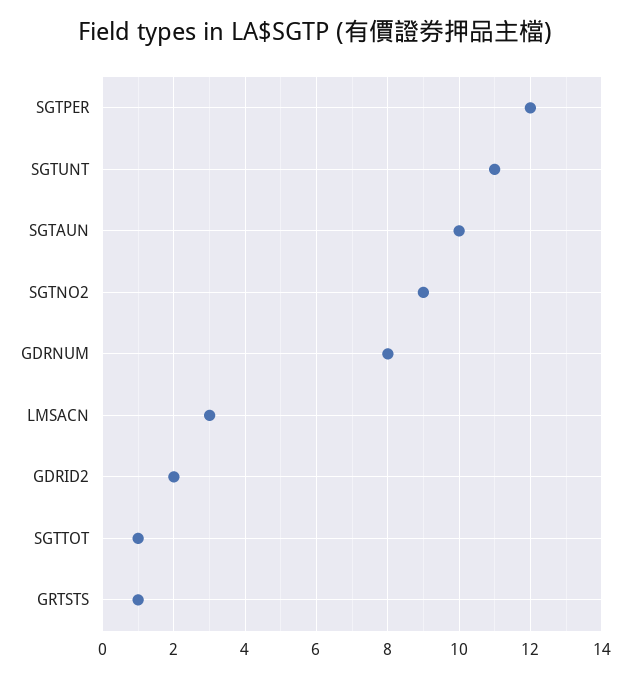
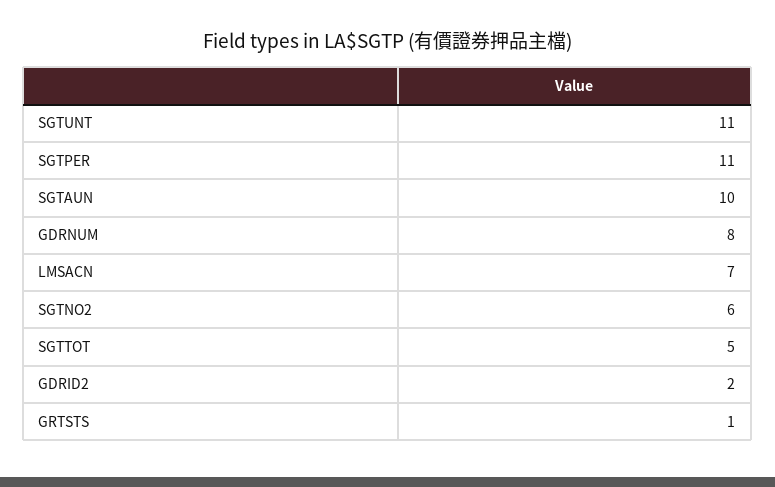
SGTPER: 12 -> 11
SGTNO2: 9 -> 6
LMSACN: 3 -> 7
SGTTOT: 1 -> 5

